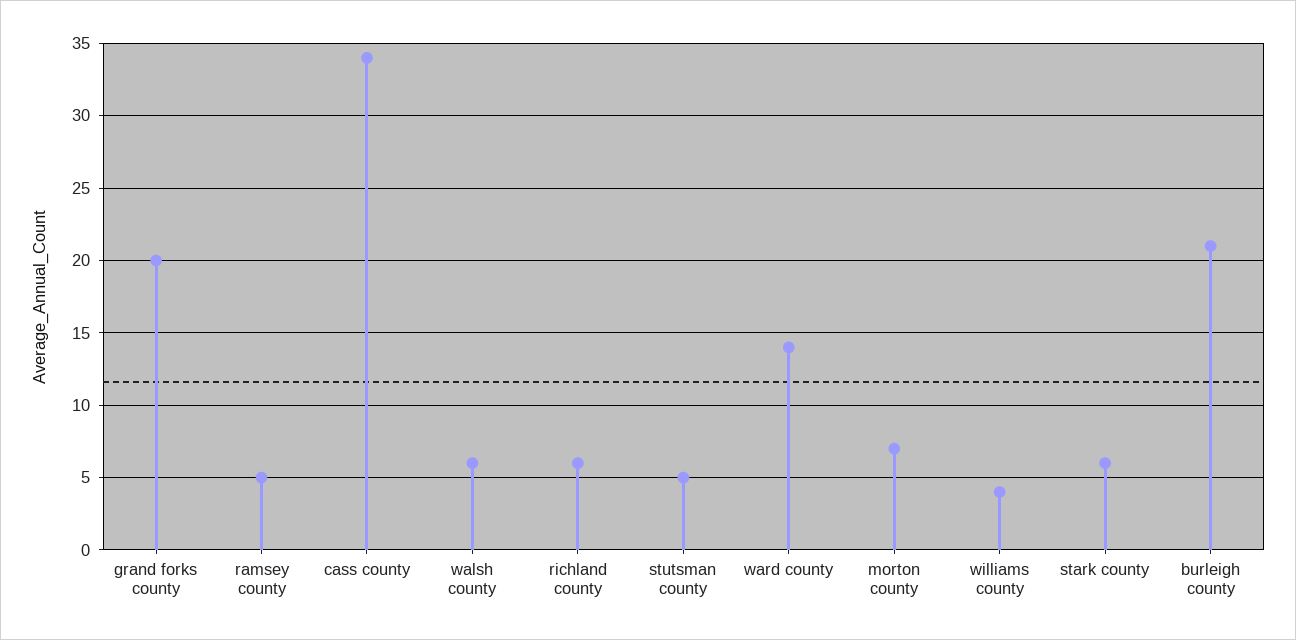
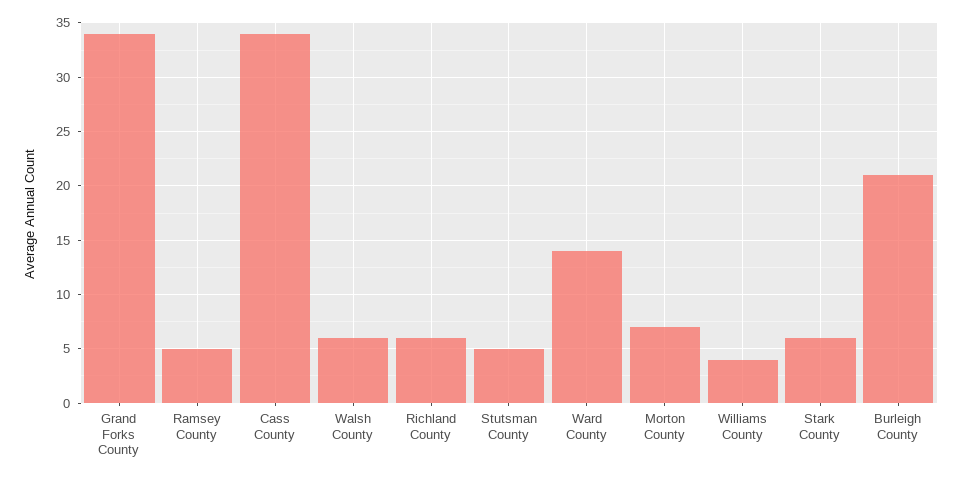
grand forks county: 20 -> 34

